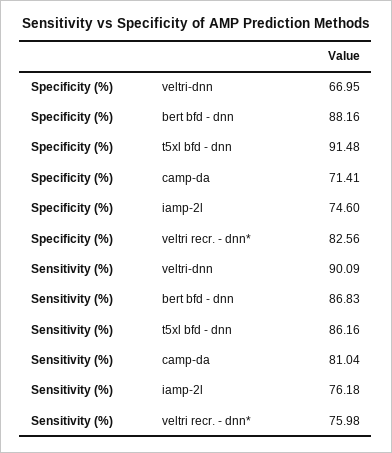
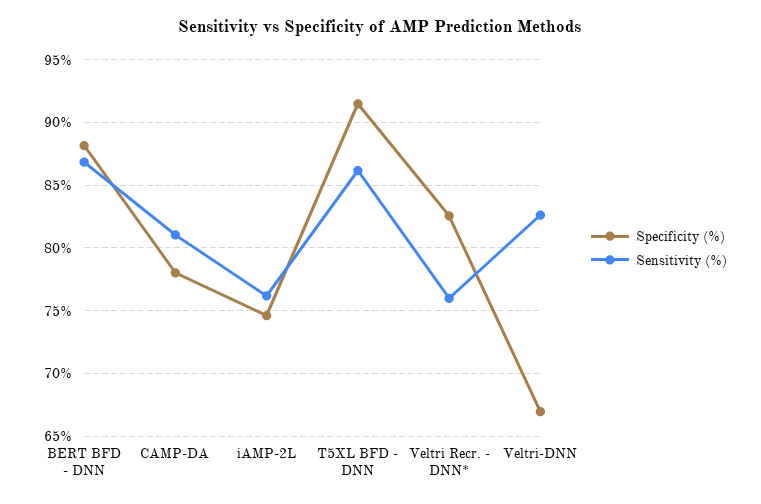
Specificity (%), camp-da: 71.41 -> 78
Sensitivity (%), veltri-dnn: 90.09 -> 82.5

